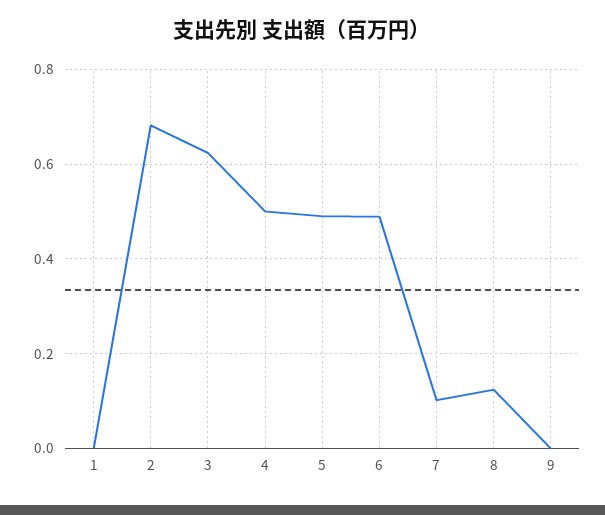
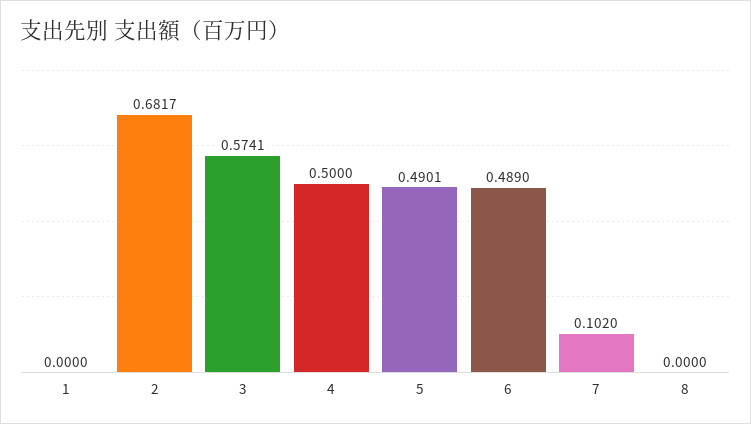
3: 0.62 -> 0.5741
8: 0.12 -> 0
9: 0 -> none

